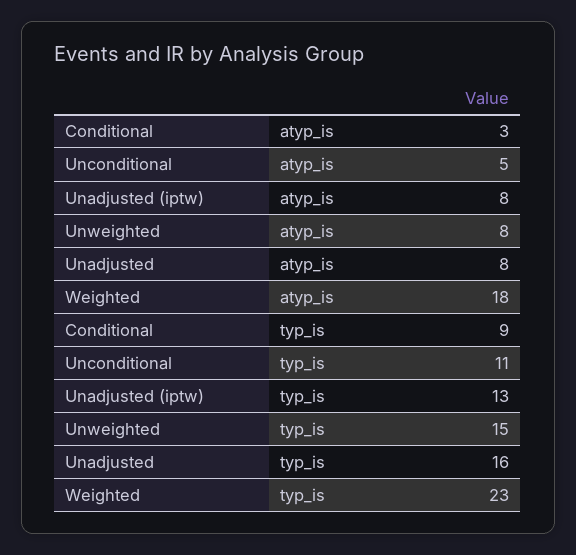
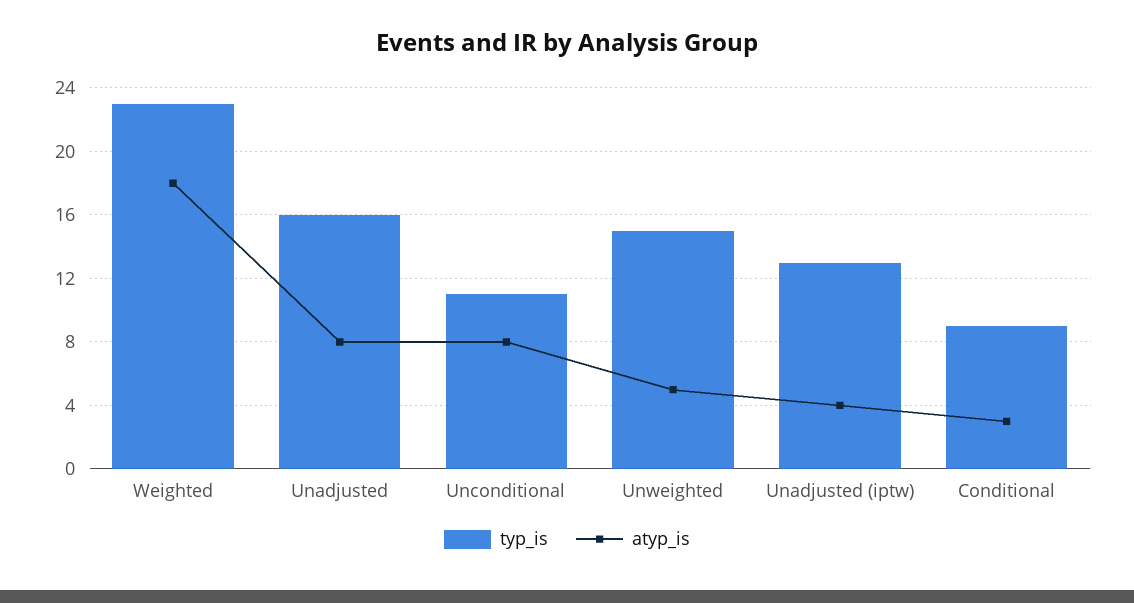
atyp_is, Unconditional: 5 -> 8
atyp_is, Unadjusted (iptw): 8 -> 4
atyp_is, Unweighted: 8 -> 5

